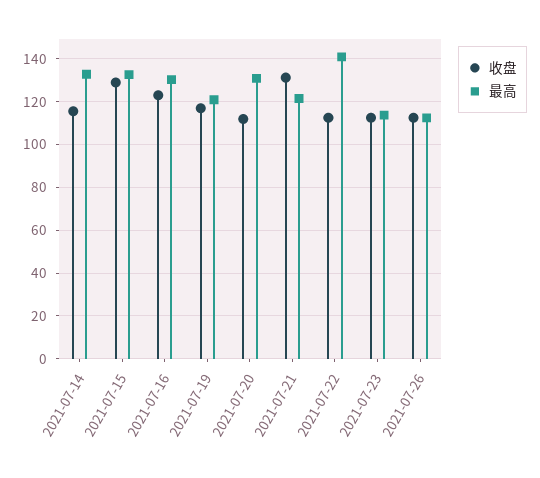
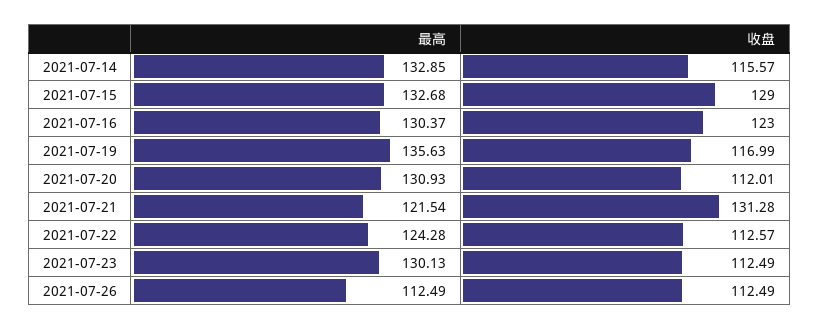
最高, 2021-07-19: 120 -> 135.63
最高, 2021-07-22: 140 -> 124.28
最高, 2021-07-23: 115 -> 130.13

